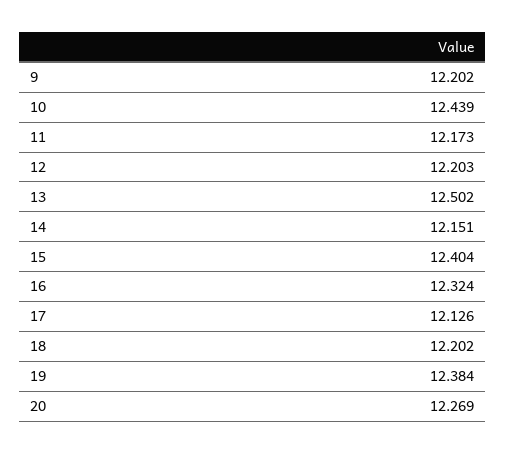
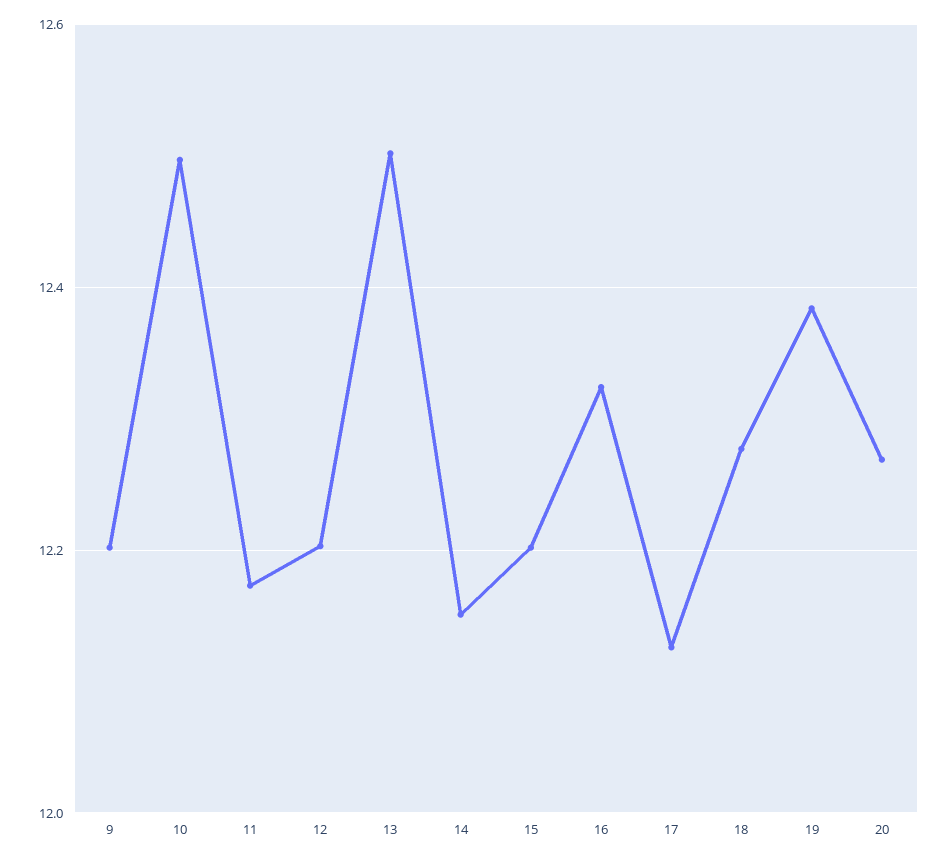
10: 12.439 -> 12.5
15: 12.404 -> 12.2
18: 12.202 -> 12.28

